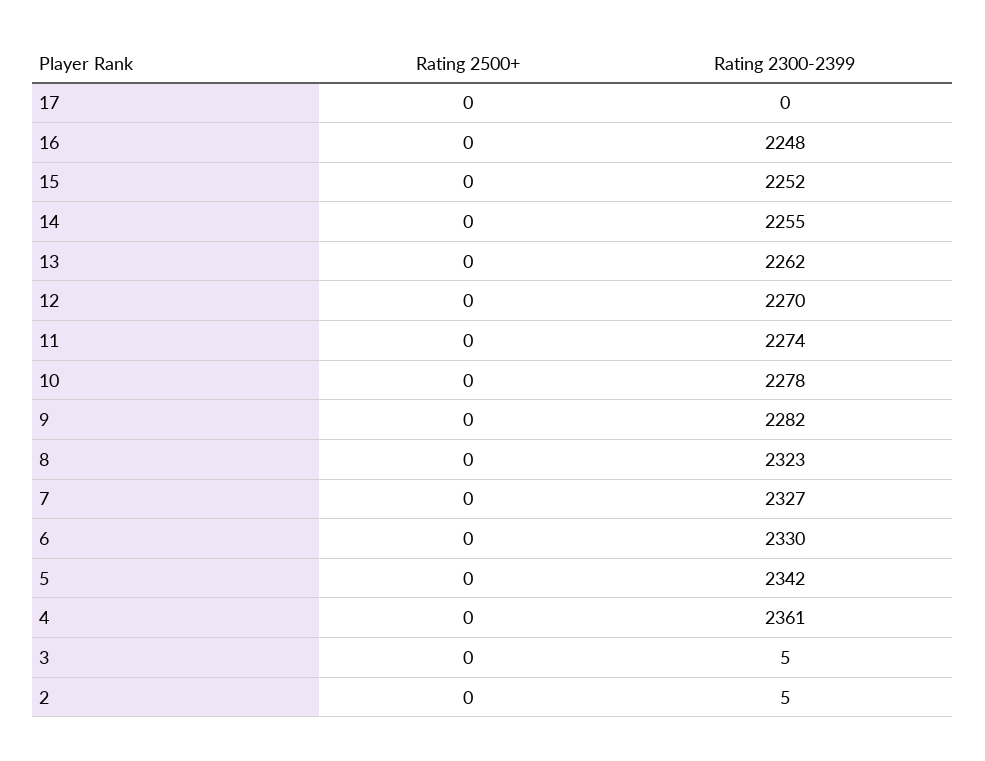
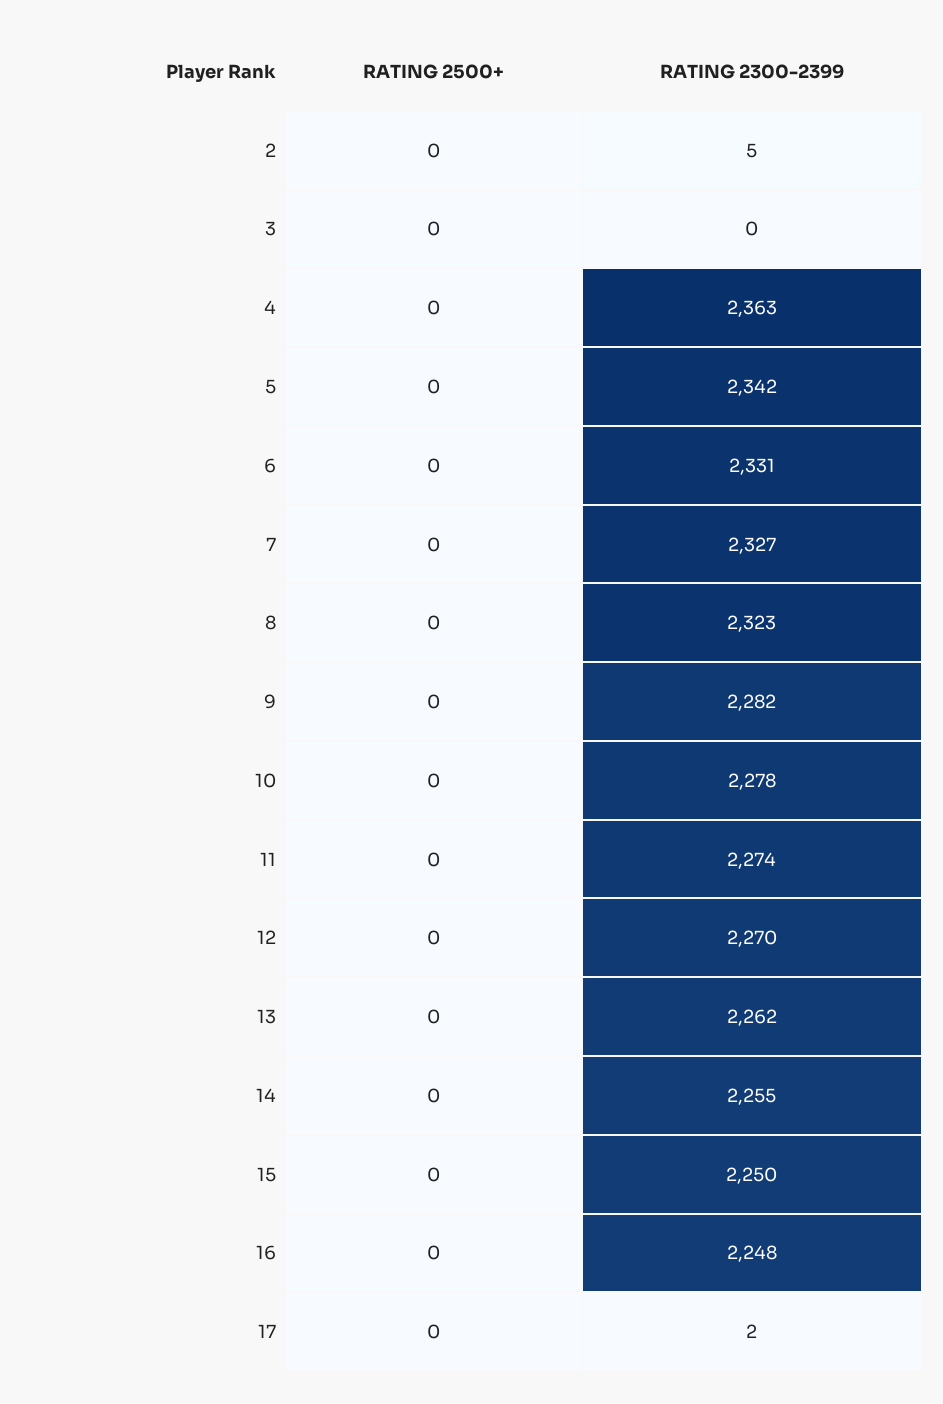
Rating 2300-2399, 17: 0 -> 2
Rating 2300-2399, 15: 2252 -> 2250
Rating 2300-2399, 6: 2330 -> 2331
Rating 2300-2399, 4: 2361 -> 2363
Rating 2300-2399, 3: 5 -> 0

